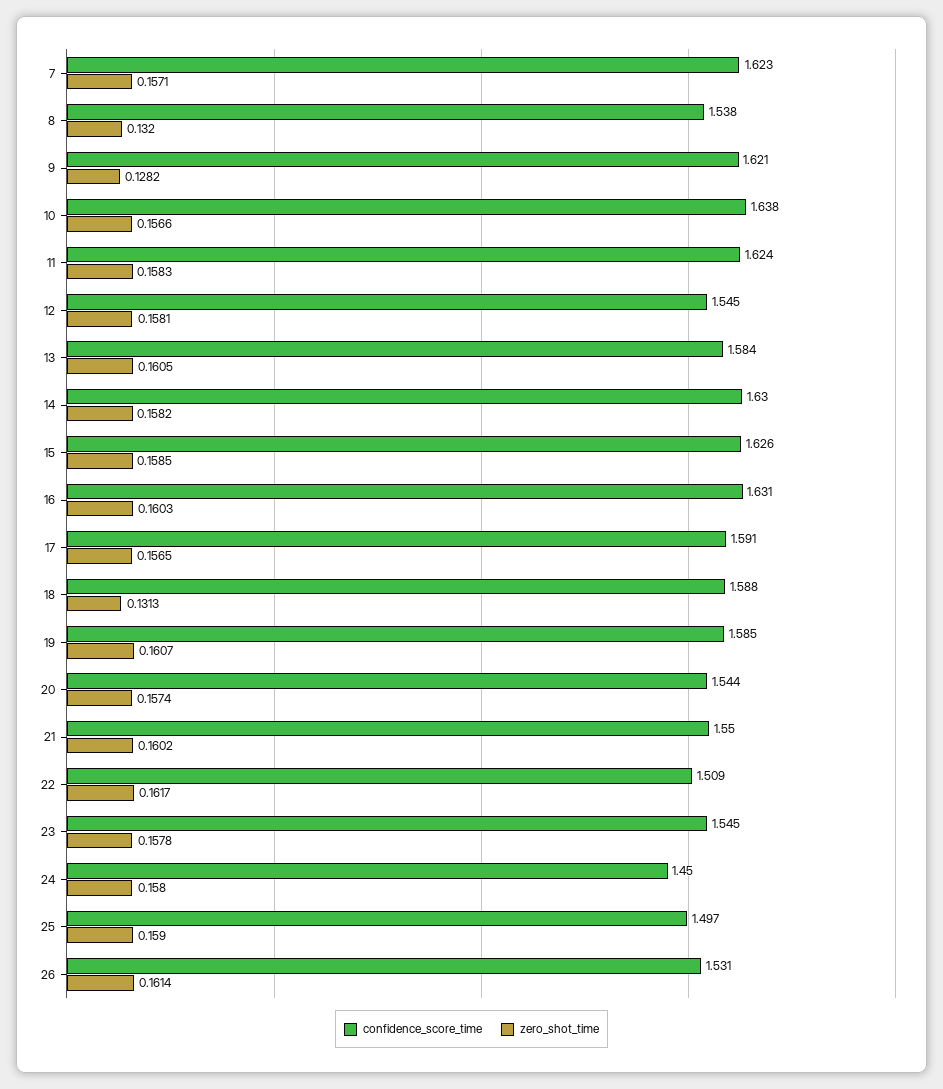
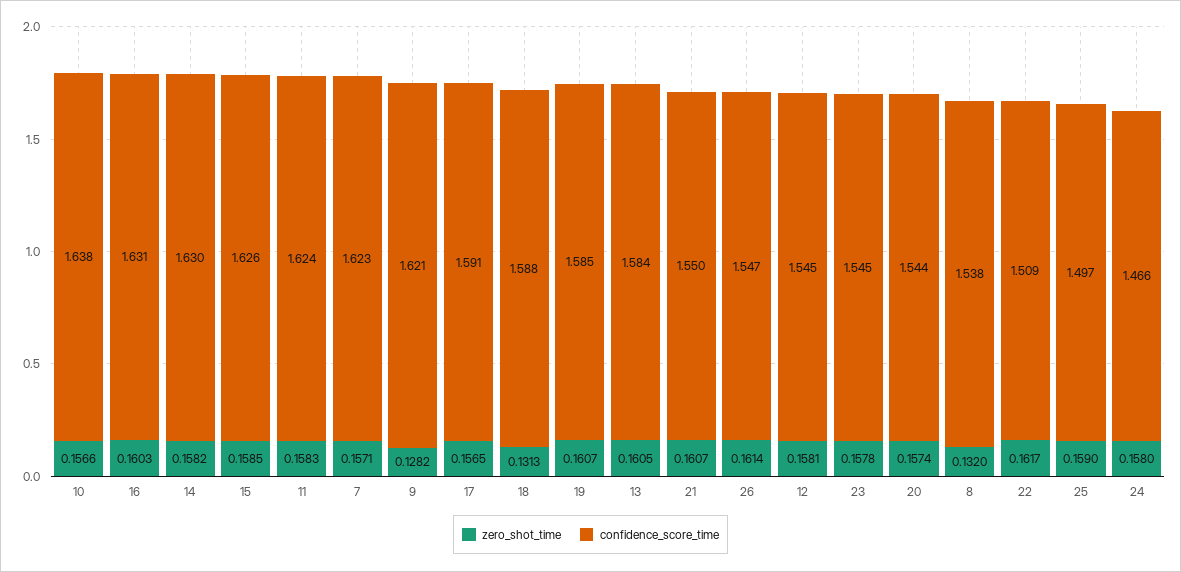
zero_shot_time, 21: 0.1602 -> 0.1607
confidence_score_time, 24: 1.45 -> 1.466
confidence_score_time, 26: 1.531 -> 1.547

